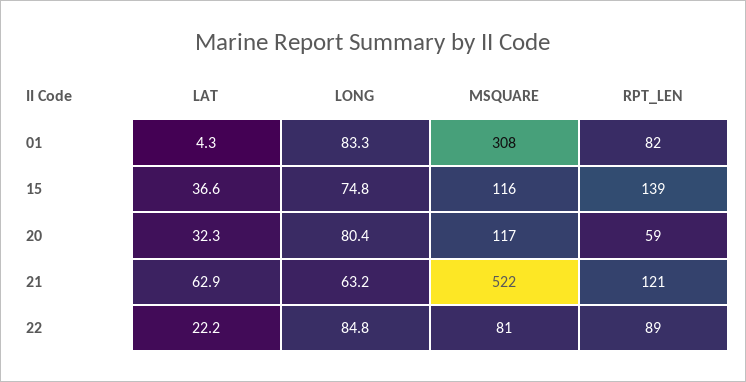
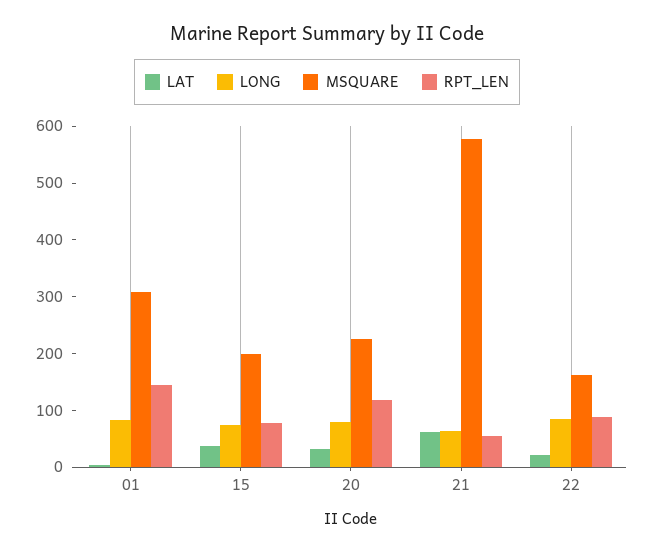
RPT_LEN, 01: 82 -> 140
MSQUARE, 15: 116 -> 200
RPT_LEN, 15: 139 -> 80
MSQUARE, 20: 117 -> 220
RPT_LEN, 20: 59 -> 120
MSQUARE, 21: 522 -> 580
RPT_LEN, 21: 121 -> 60
MSQUARE, 22: 81 -> 160

